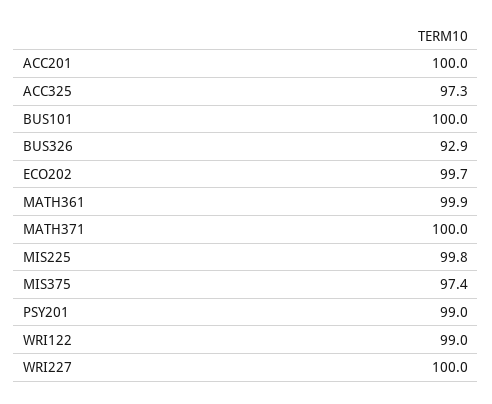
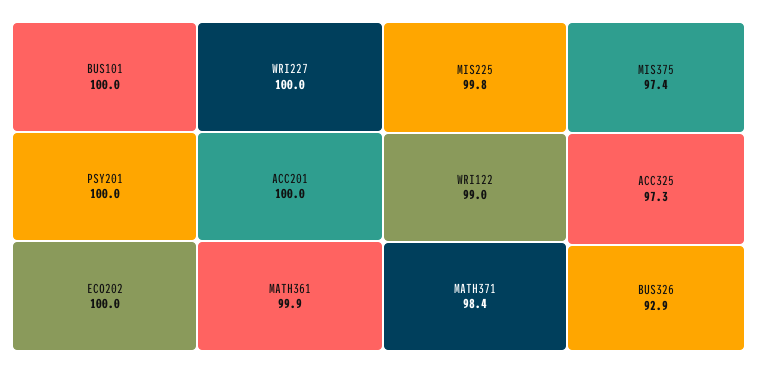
ECO202: 99.7 -> 100
MATH371: 100 -> 98.4
PSY201: 99 -> 100

